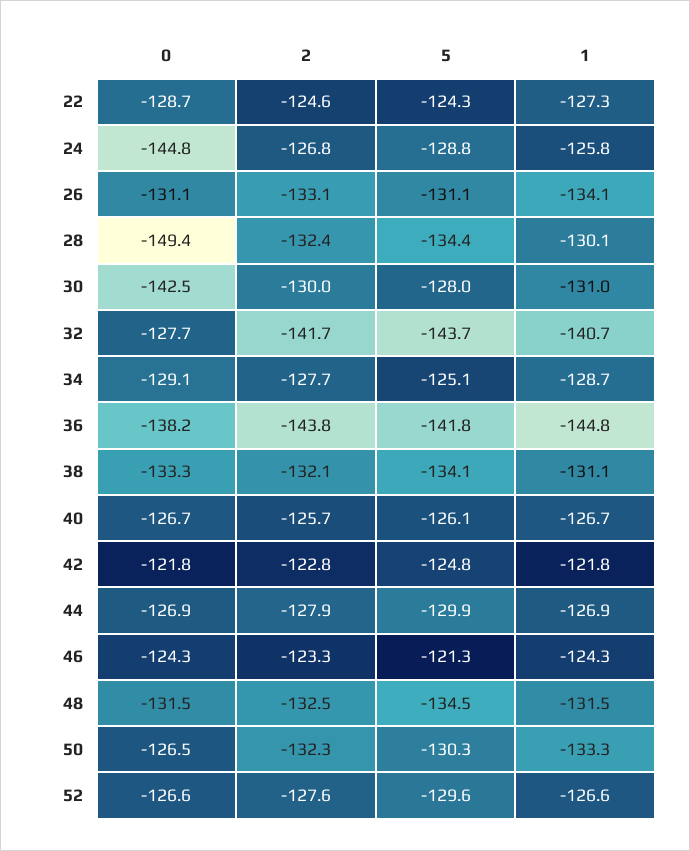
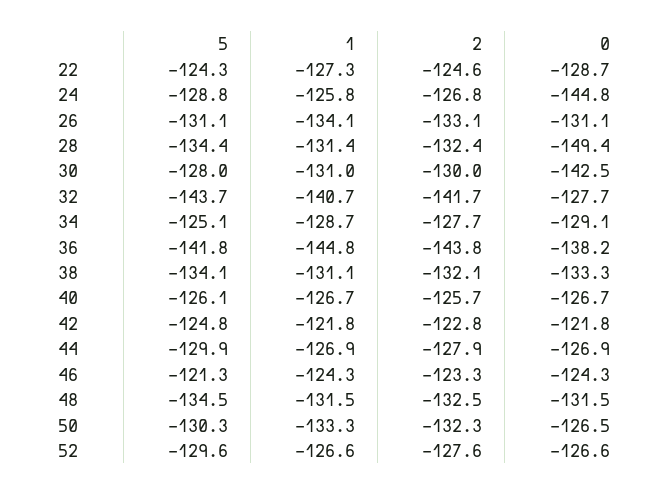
1, 28: -130.1 -> -131.4

